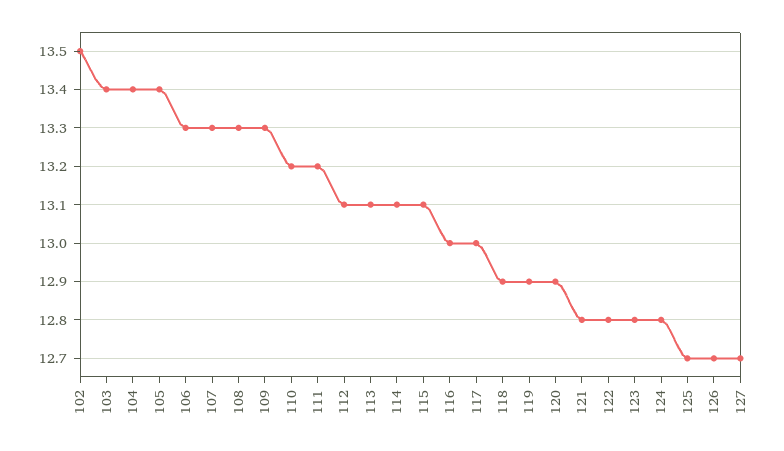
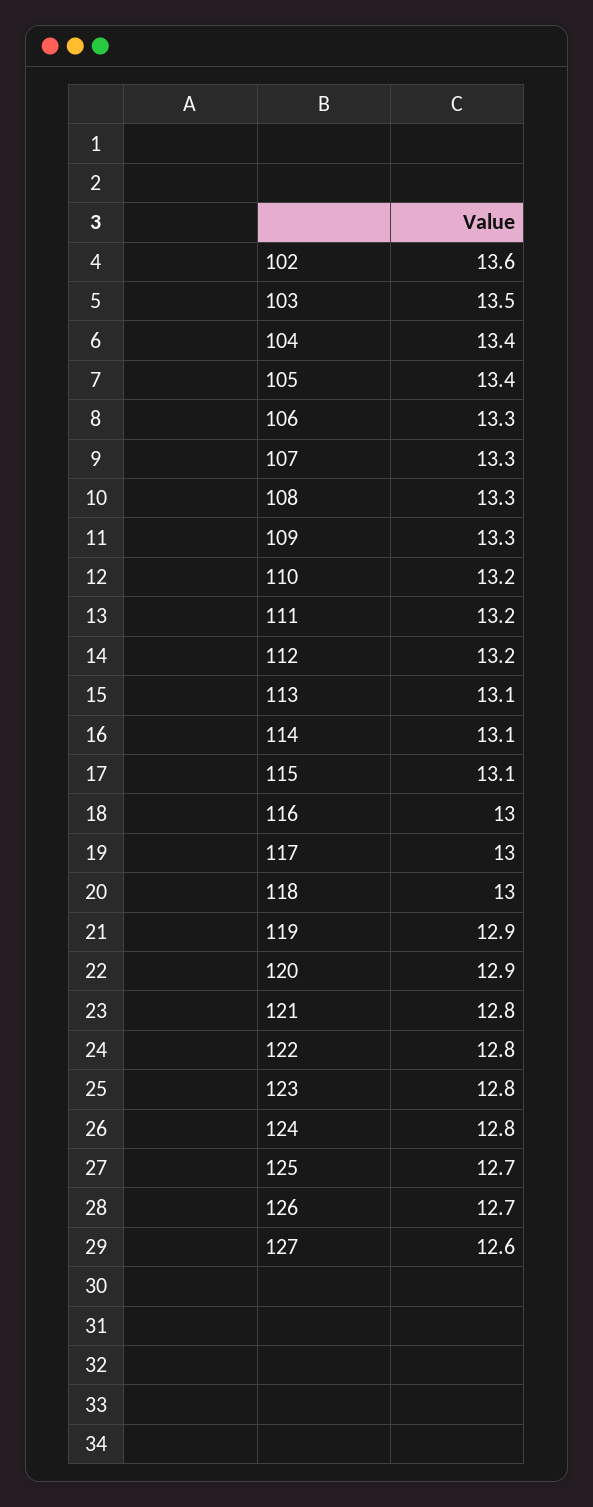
102: 13.5 -> 13.6
103: 13.4 -> 13.5
112: 13.1 -> 13.2
118: 12.9 -> 13
127: 12.7 -> 12.6

